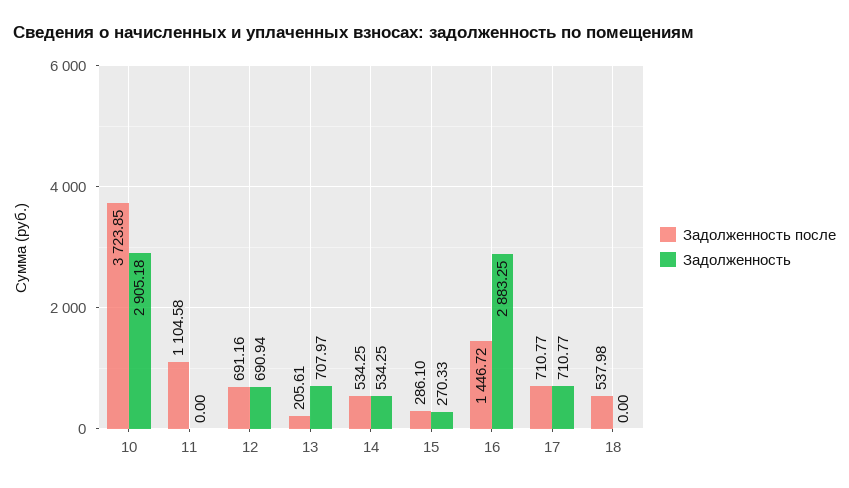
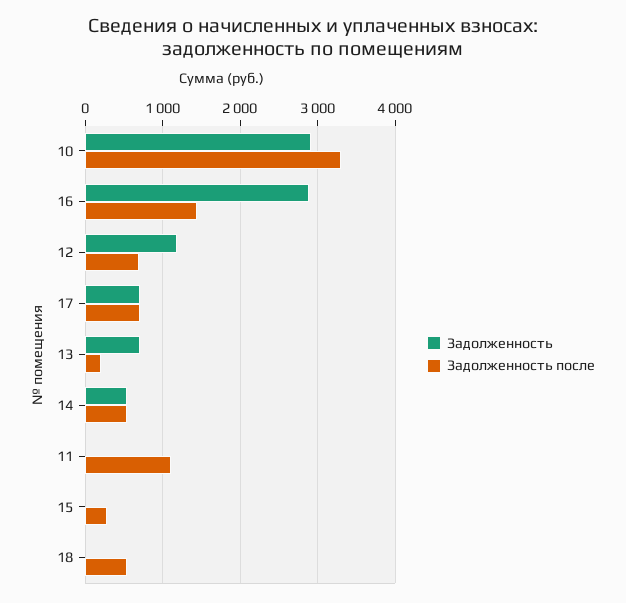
Задолженность после, 10: 3723.85 -> 3300
Задолженность, 12: 690.94 -> 1200
Задолженность, 15: 270.33 -> 0

